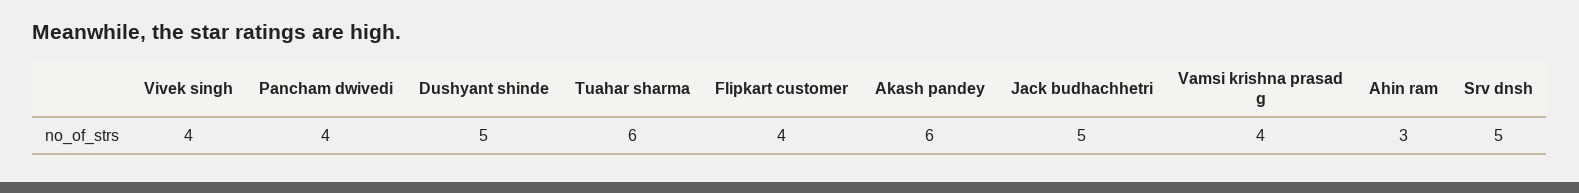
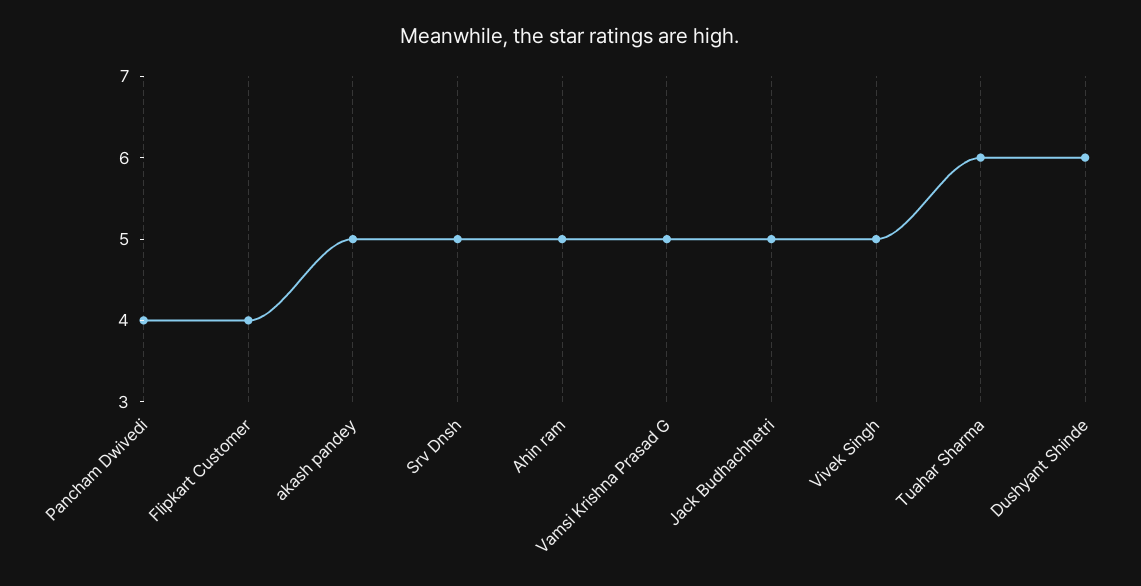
Vivek singh: 4 -> 5
Dushyant shinde: 5 -> 6
Akash pandey: 6 -> 5
Vamsi krishna prasad g: 4 -> 5
Ahin ram: 3 -> 5

